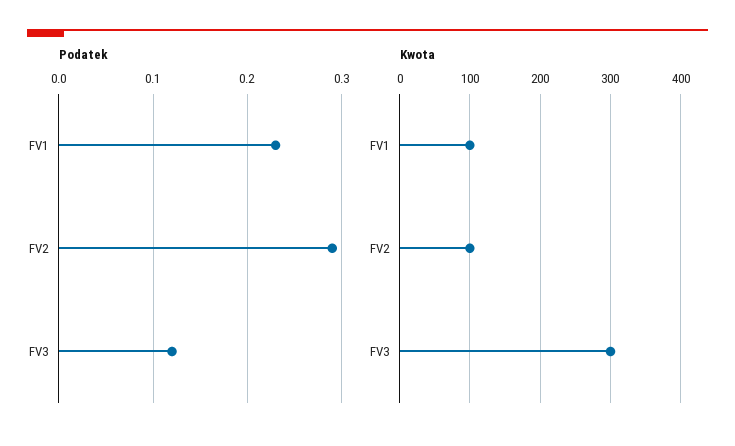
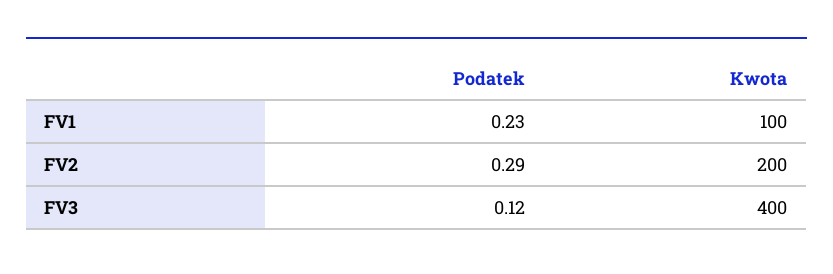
Kwota, FV2: 100 -> 200
Kwota, FV3: 300 -> 400

